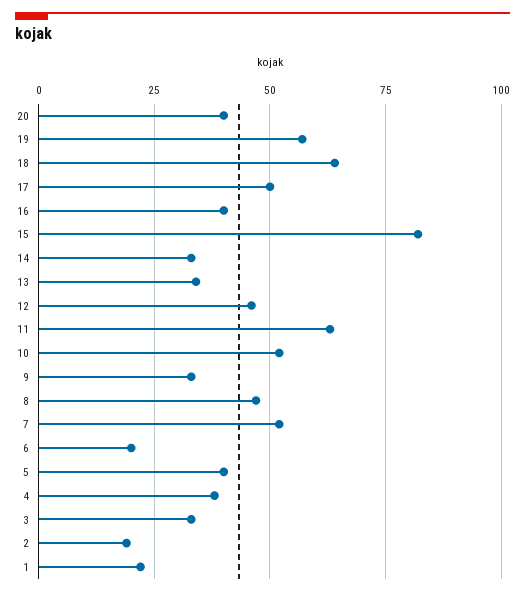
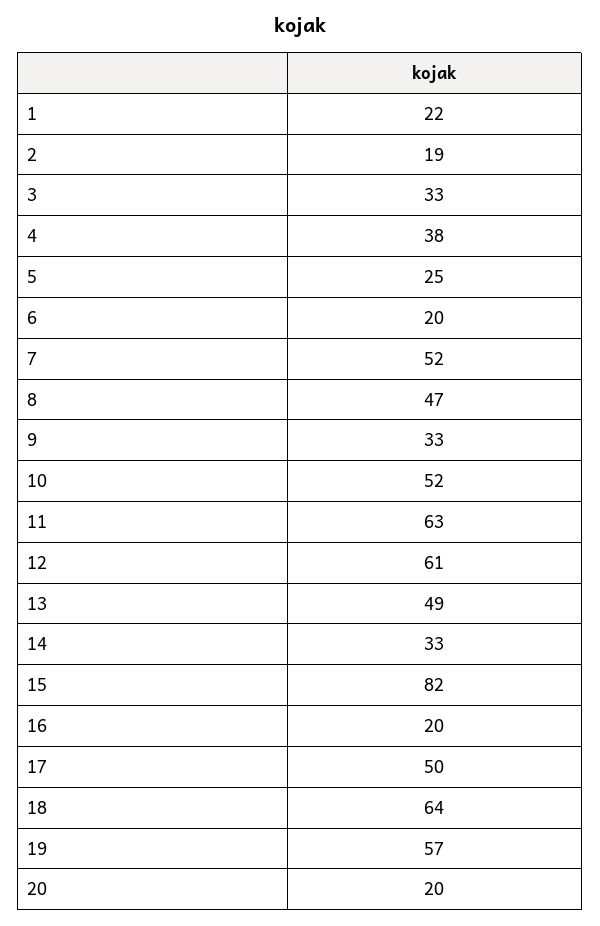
20: 40 -> 20
16: 40 -> 20
13: 35 -> 49
12: 45 -> 61
5: 40 -> 25

